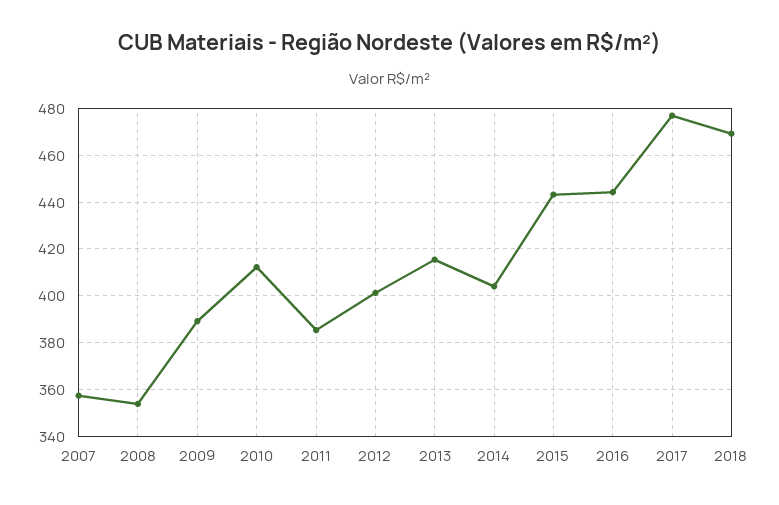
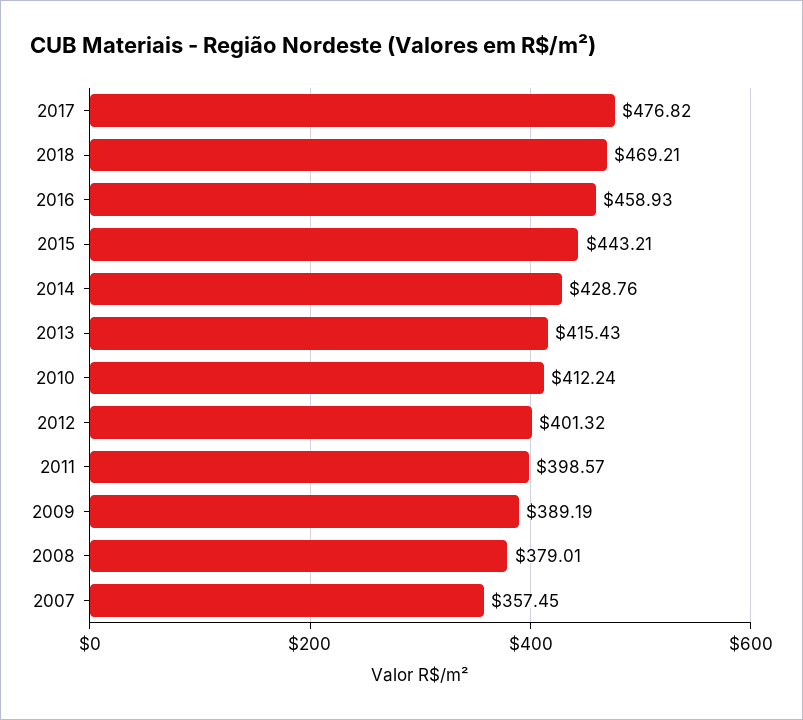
2008: 355 -> 379.01
2011: 385 -> 398.57
2014: 405 -> 428.76
2016: 445 -> 458.93

